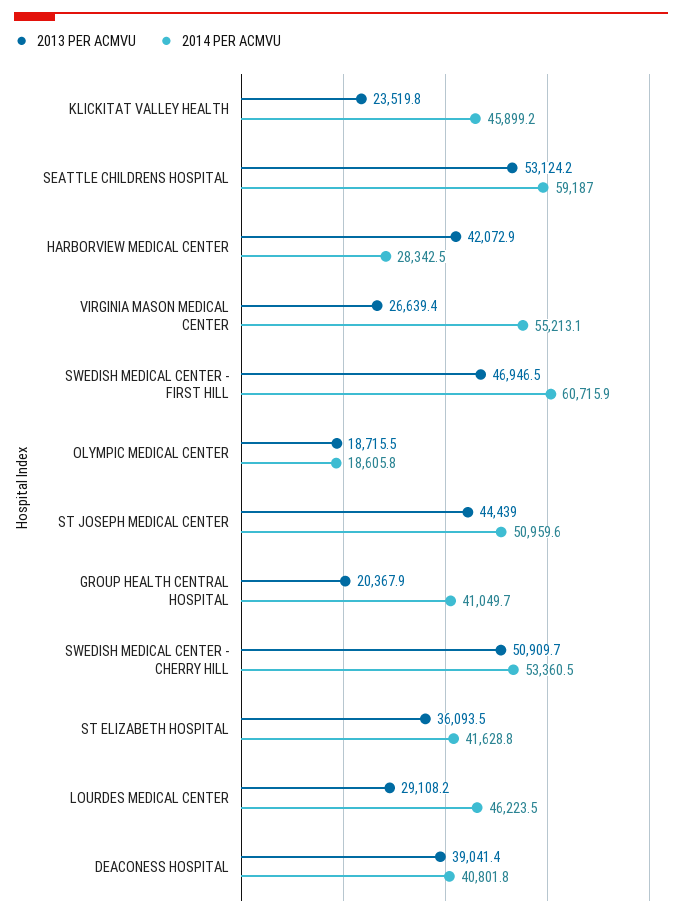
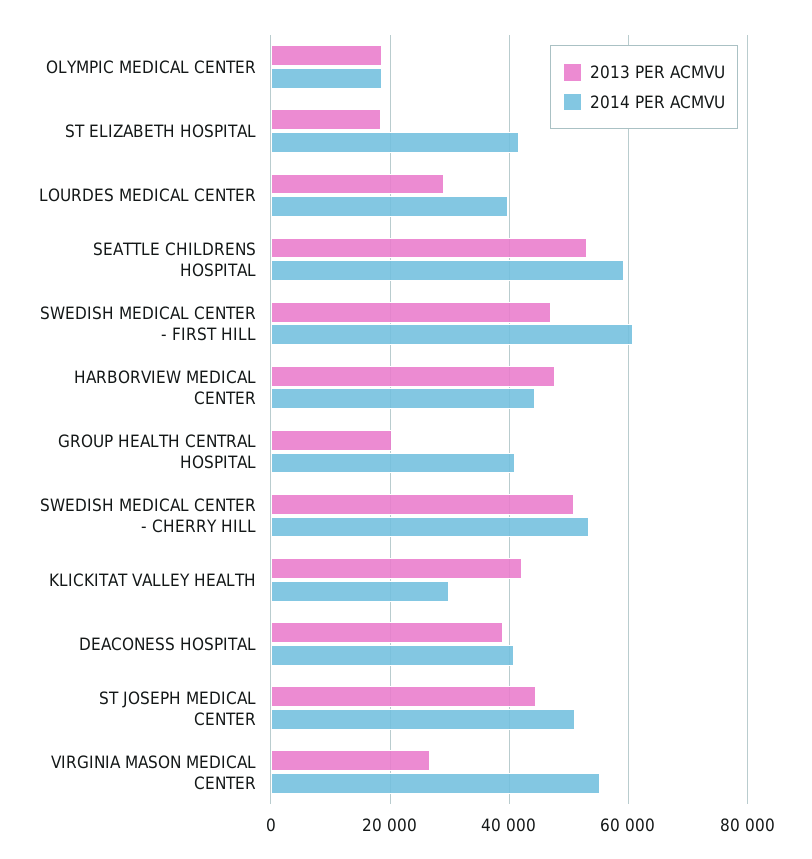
2013 PER ACMVU, KLICKITAT VALLEY HEALTH: 23519.8 -> 42000
2014 PER ACMVU, KLICKITAT VALLEY HEALTH: 45899.2 -> 30000
2013 PER ACMVU, HARBORVIEW MEDICAL CENTER: 42072.9 -> 48000
2014 PER ACMVU, HARBORVIEW MEDICAL CENTER: 28342.5 -> 44000
2013 PER ACMVU, ST ELIZABETH HOSPITAL: 36093.5 -> 18000
2014 PER ACMVU, LOURDES MEDICAL CENTER: 46223.5 -> 40000

